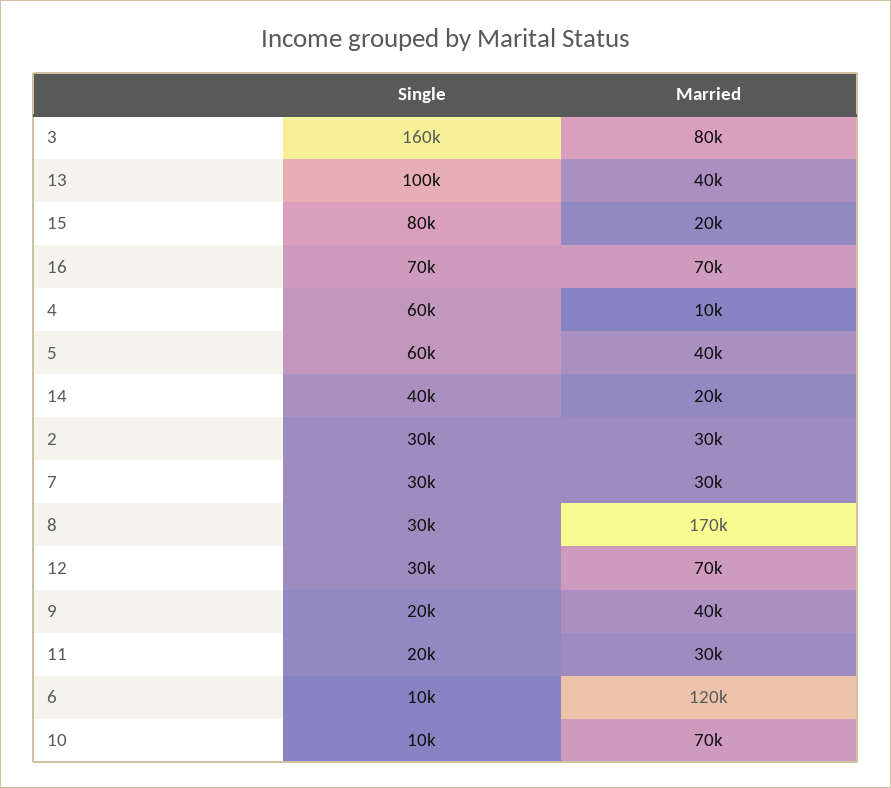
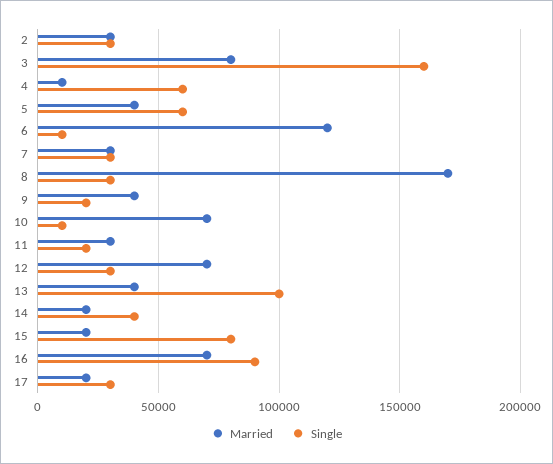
Single, 16: 70000 -> 90000
Married, 17: none -> 20000
Single, 17: none -> 30000

